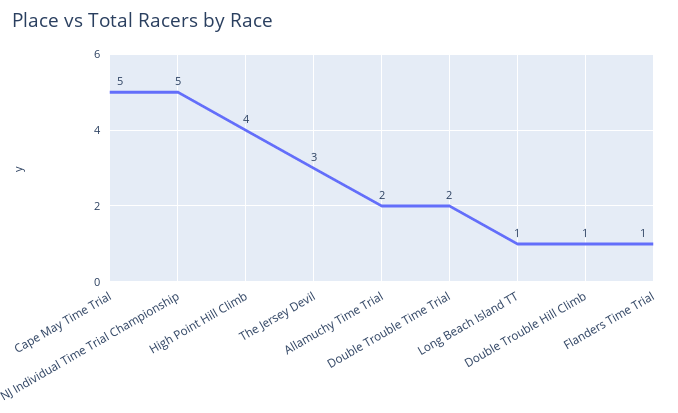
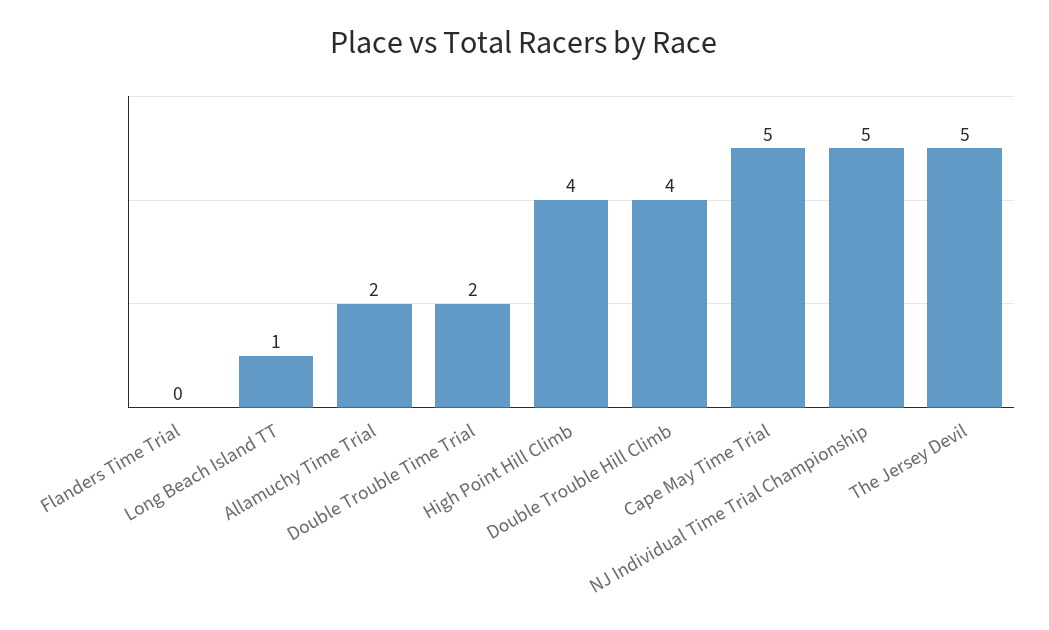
The Jersey Devil: 3 -> 5
Double Trouble Hill Climb: 1 -> 4
Flanders Time Trial: 1 -> 0

